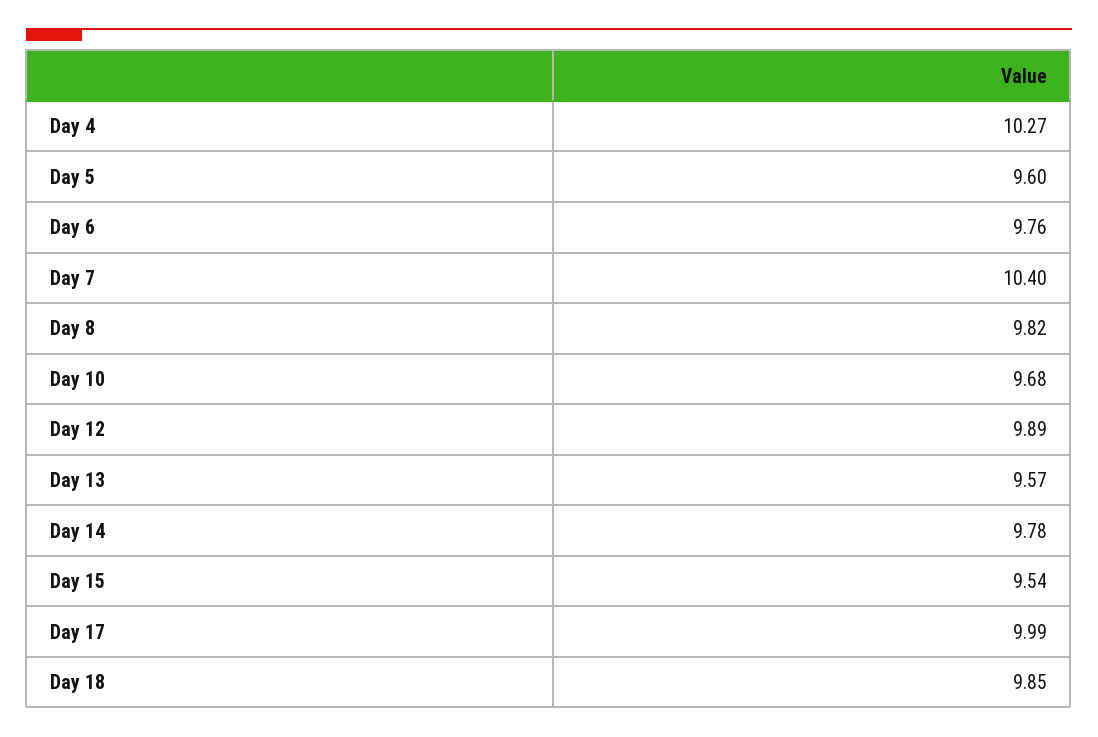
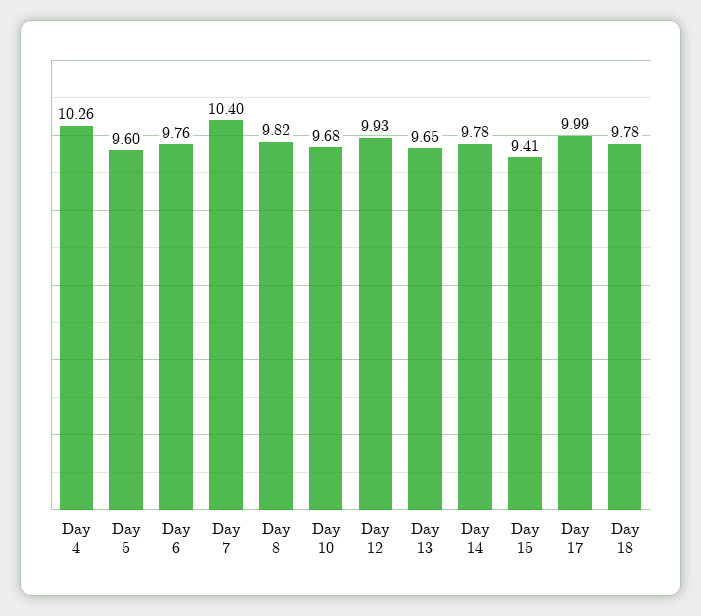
Day 4: 10.27 -> 10.26
Day 12: 9.89 -> 9.93
Day 13: 9.57 -> 9.65
Day 15: 9.54 -> 9.41
Day 18: 9.85 -> 9.78

